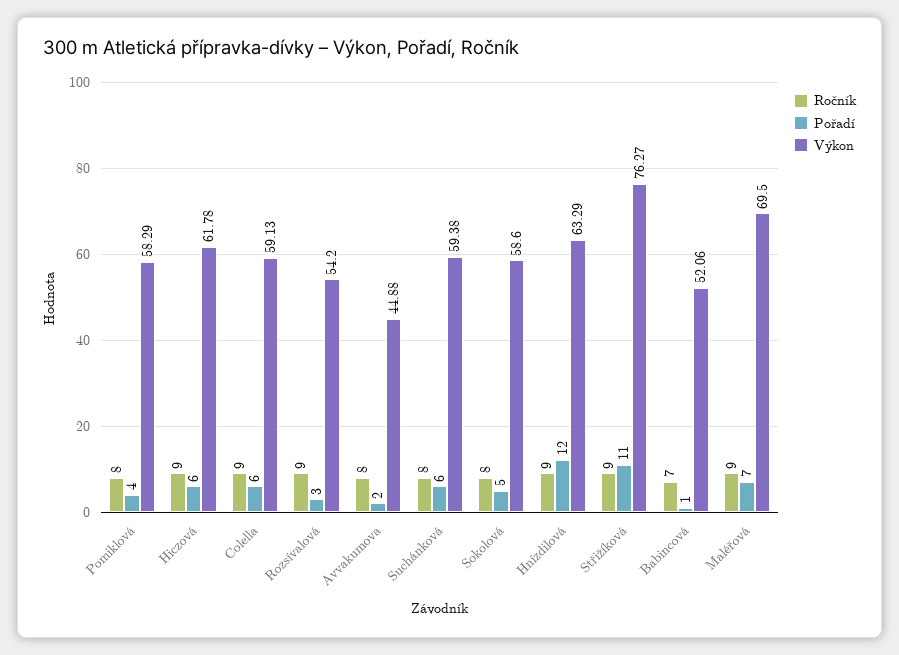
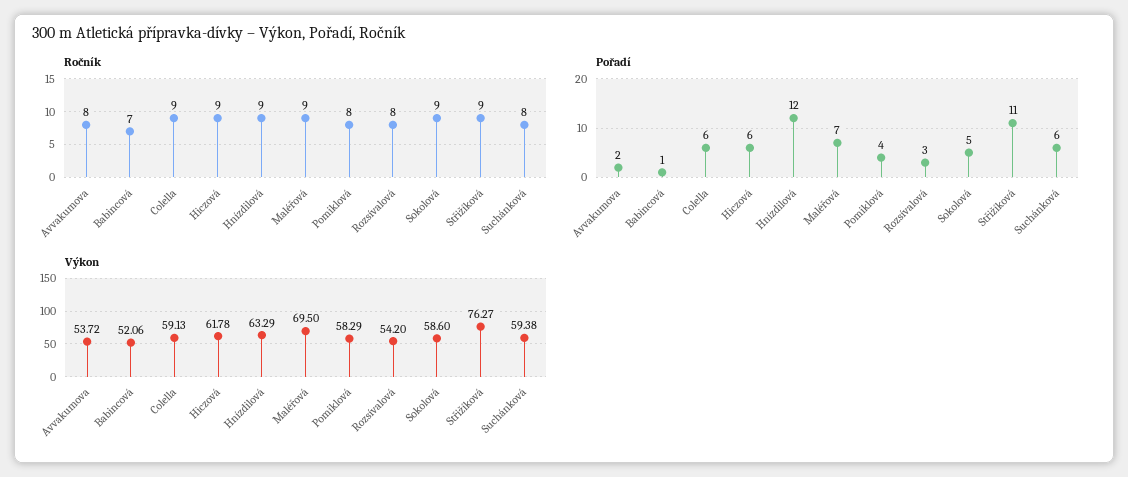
Ročník, Rozsívalová: 9 -> 8
Výkon, Avvakumova: 44.88 -> 53.72
Ročník, Sokolová: 8 -> 9

